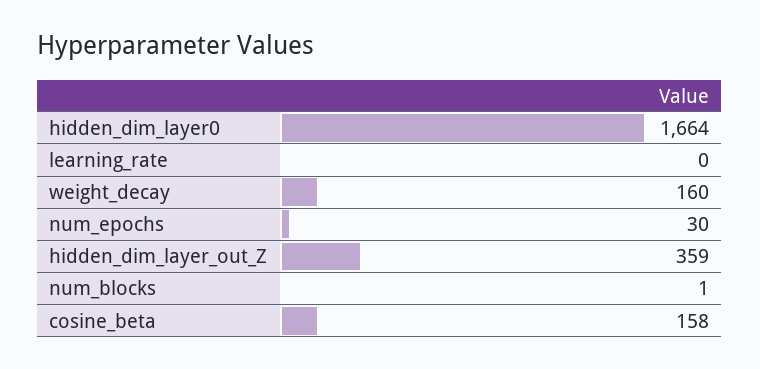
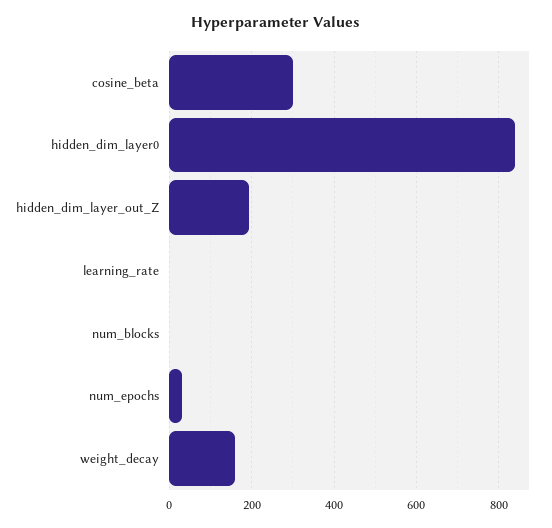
hidden_dim_layer0: 1664 -> 840
hidden_dim_layer_out_Z: 359 -> 200
cosine_beta: 158 -> 300

